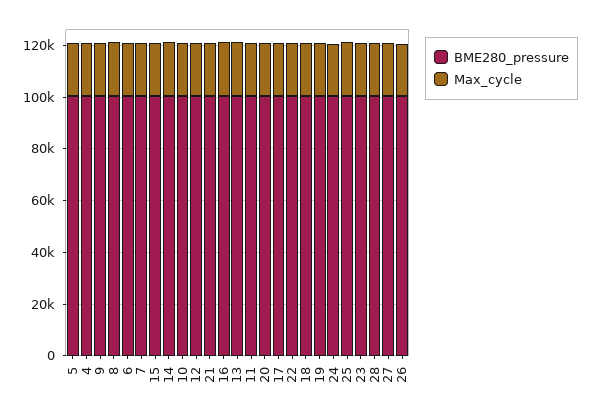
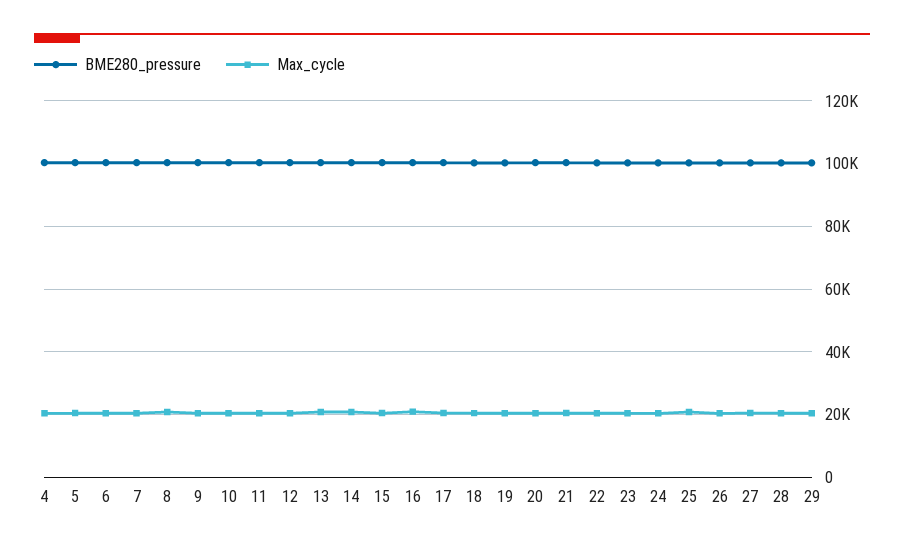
BME280_pressure, 29: none -> 100000
Max_cycle, 29: none -> 20000

